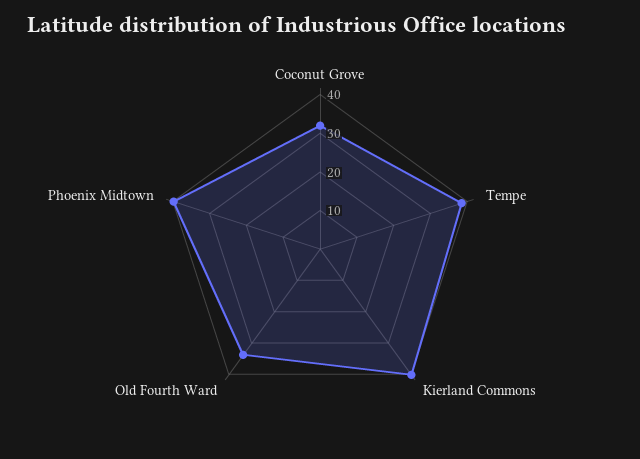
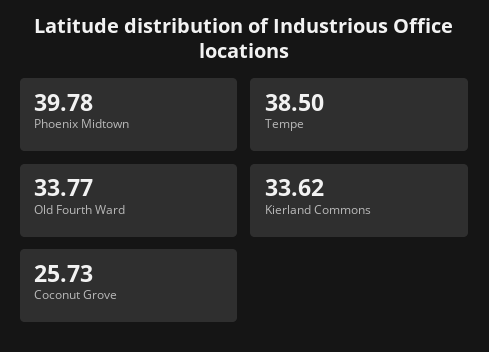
Coconut Grove: 32.5 -> 25.73
Kierland Commons: 40 -> 33.62

